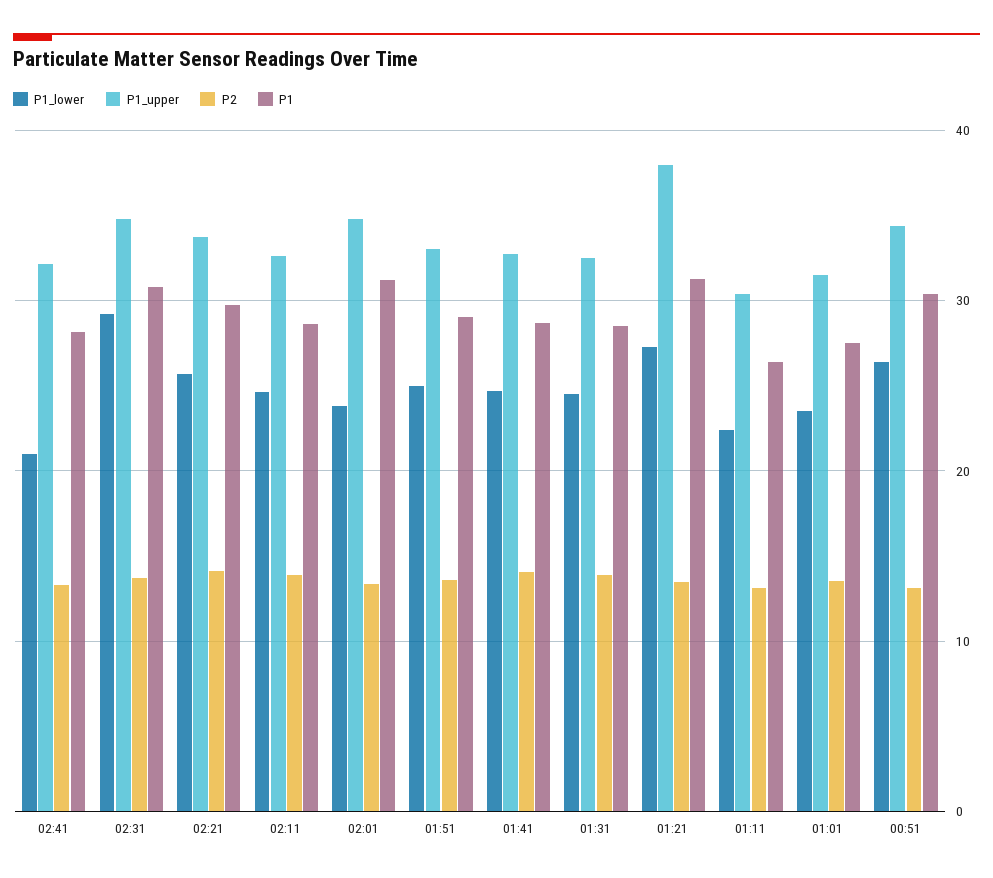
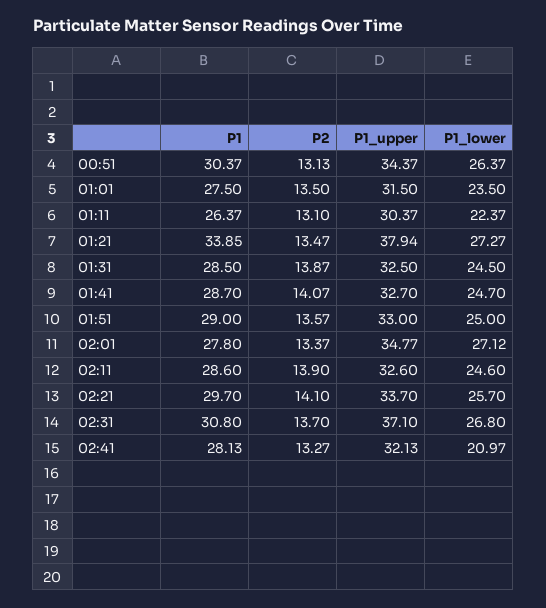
P1_lower, 02:31: 29 -> 26.8
P1_upper, 02:31: 35 -> 37.1
P1_lower, 02:01: 24 -> 27.12
P1, 02:01: 31 -> 27.8
P1, 01:21: 31 -> 33.85

